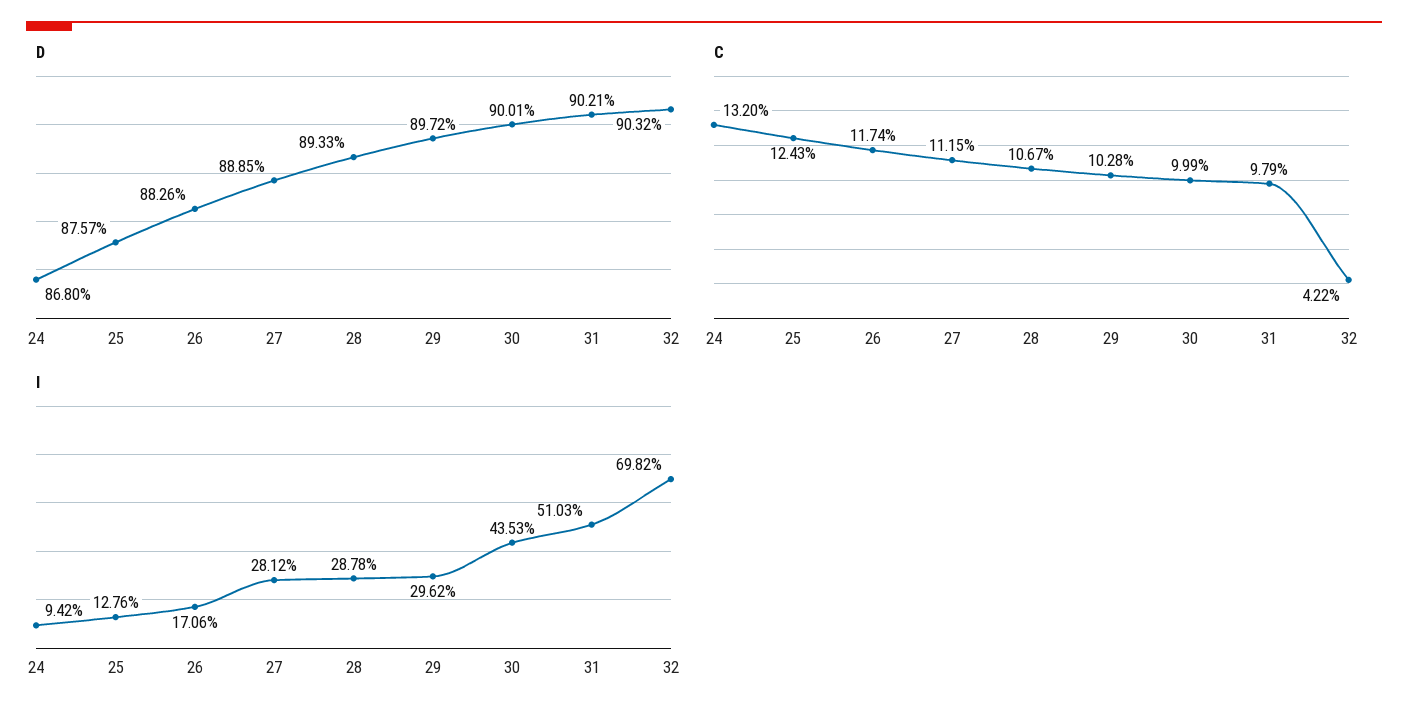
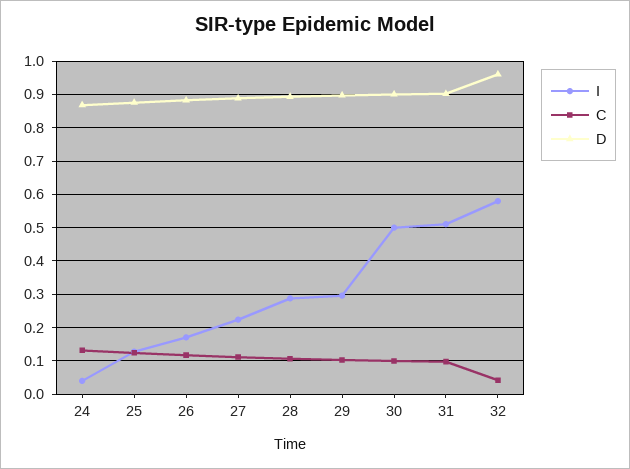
D, 32: 0.9032 -> 0.96
I, 24: 0.0942 -> 0.04
I, 27: 0.2812 -> 0.22
I, 30: 0.4353 -> 0.5
I, 32: 0.6982 -> 0.58

